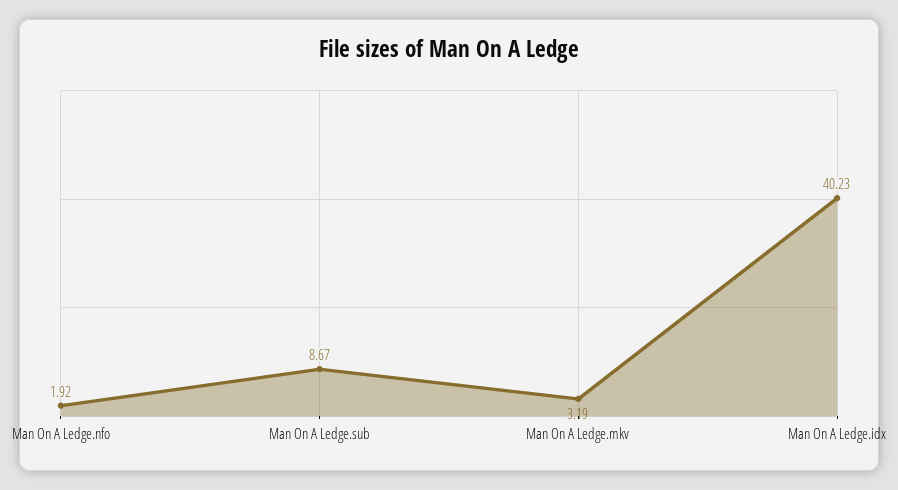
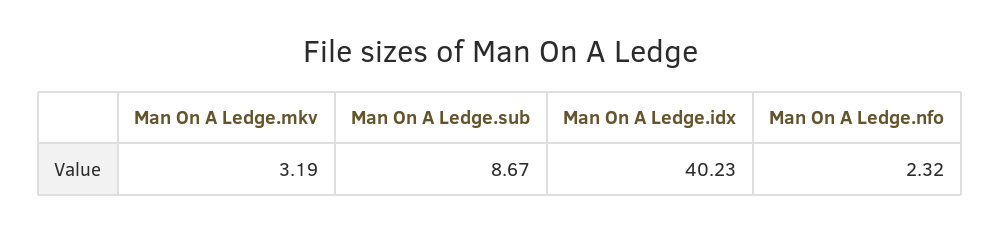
Man On A Ledge.nfo: 1.92 -> 2.32

